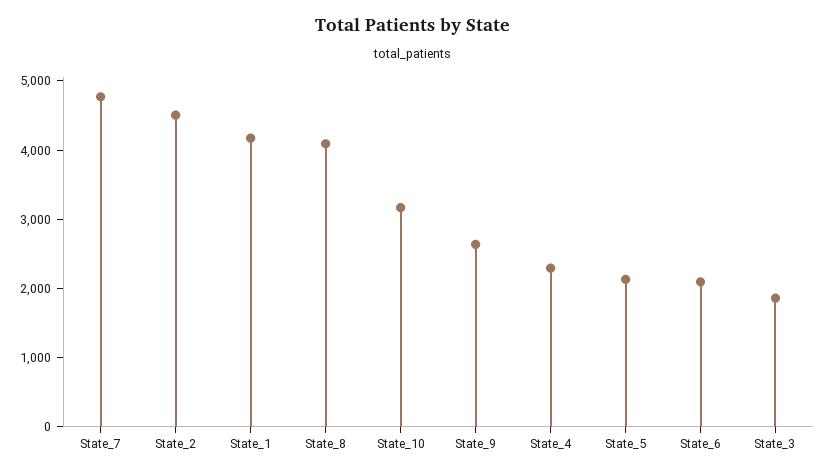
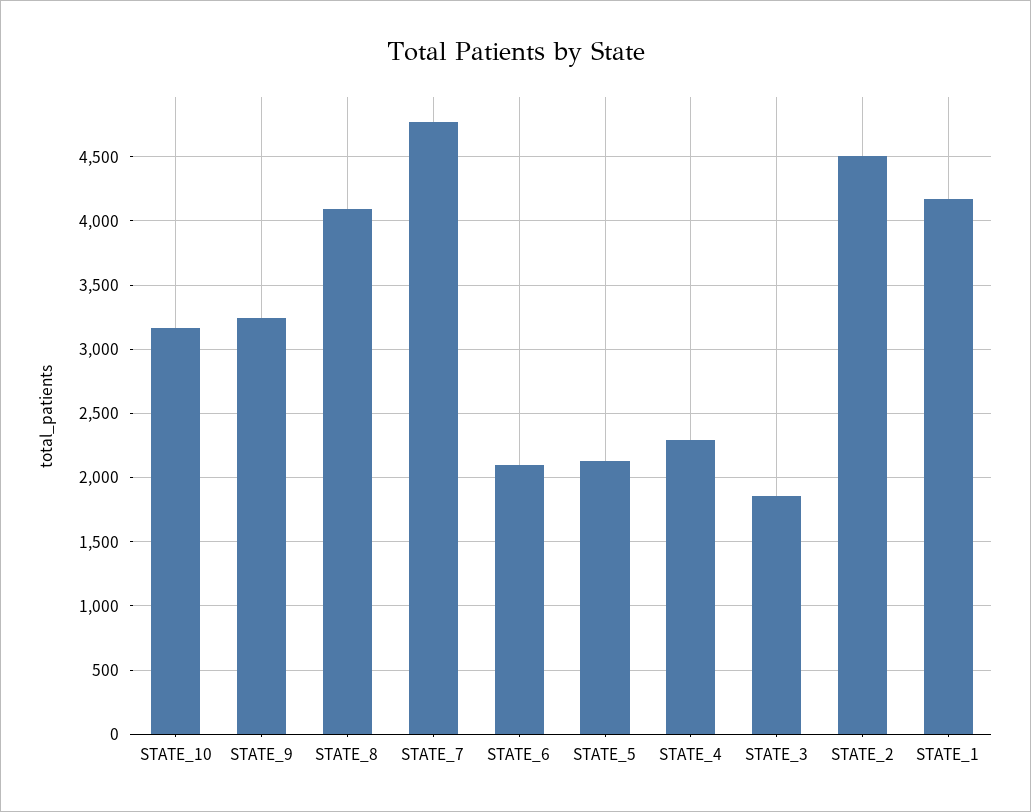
State_9: 2600 -> 3250

